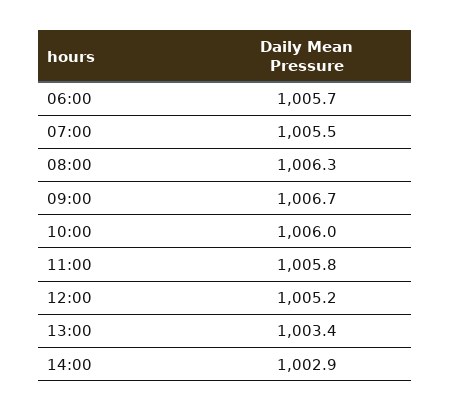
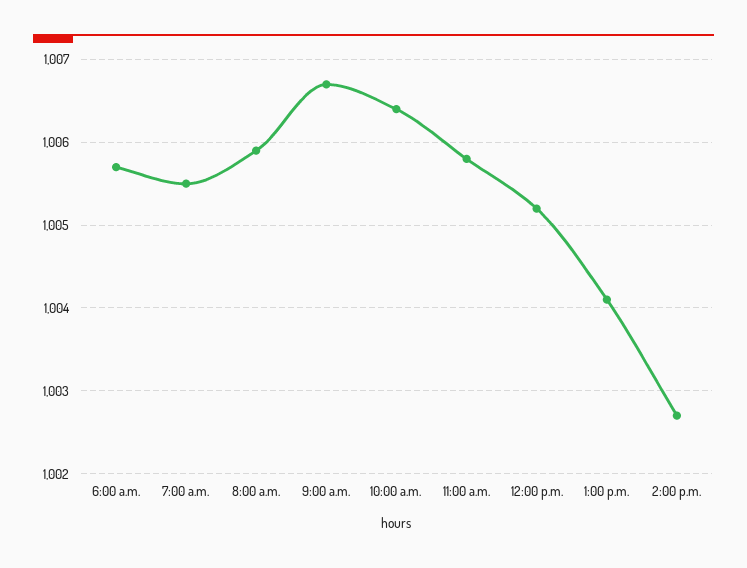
08:00: 1006.3 -> 1005.9
10:00: 1006 -> 1006.4
13:00: 1003.4 -> 1004.1
14:00: 1002.9 -> 1002.7

